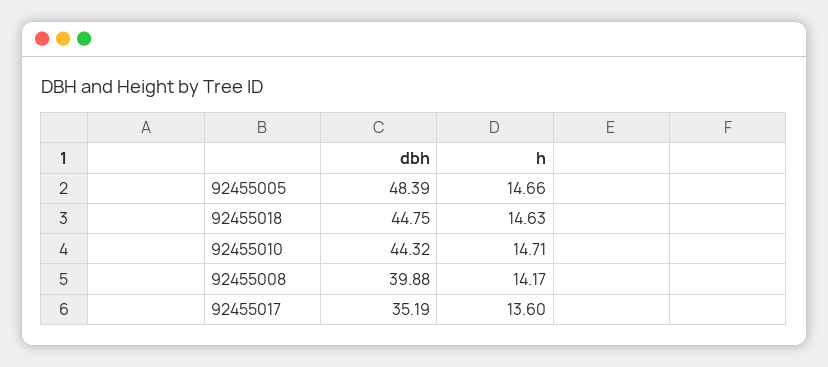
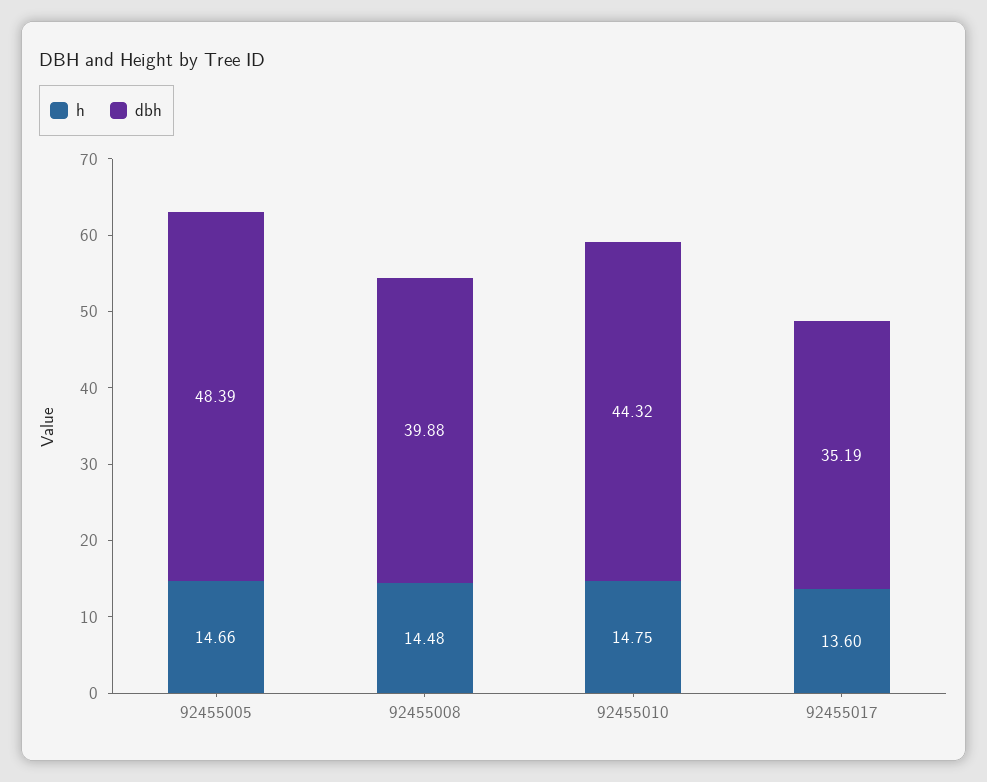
dbh, 92455018: 44.75 -> none
h, 92455018: 14.63 -> none
h, 92455010: 14.71 -> 14.75
h, 92455008: 14.17 -> 14.48

